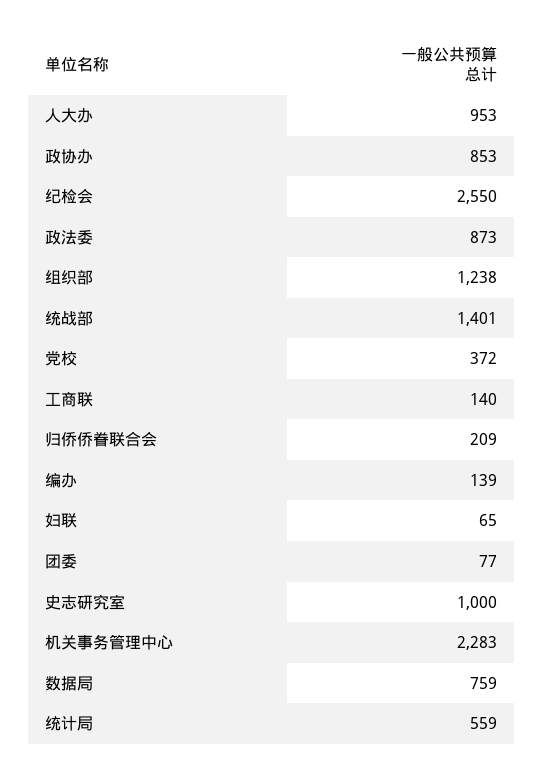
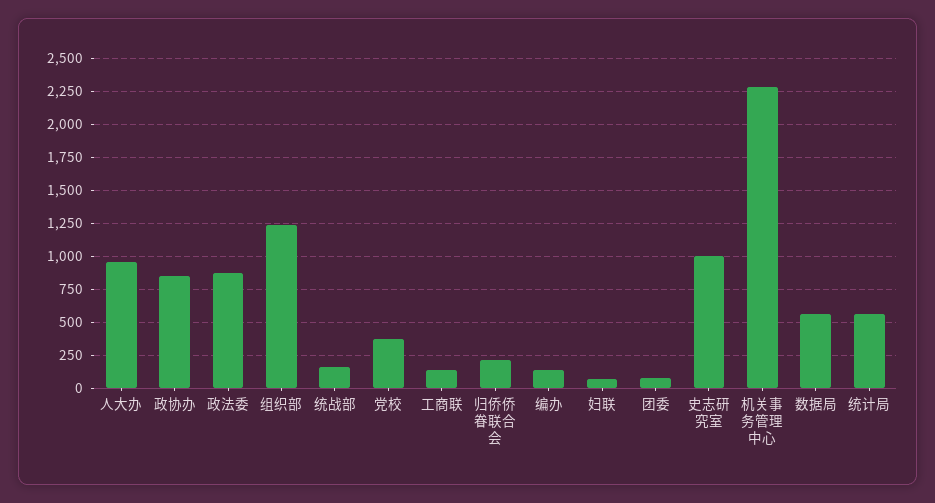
纪检会: 2550 -> none
统战部: 1401 -> 150
数据局: 759 -> 550

